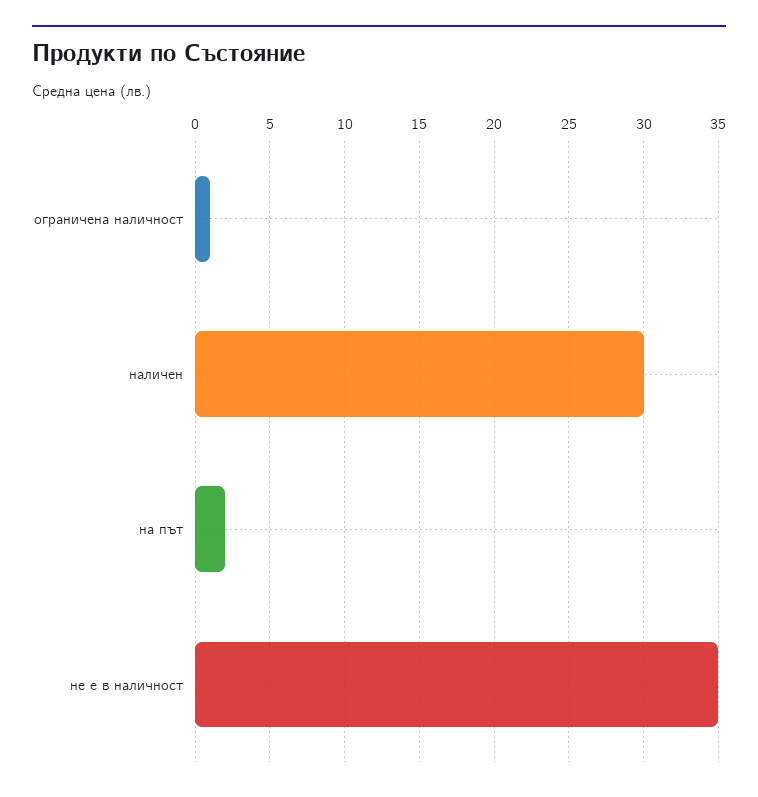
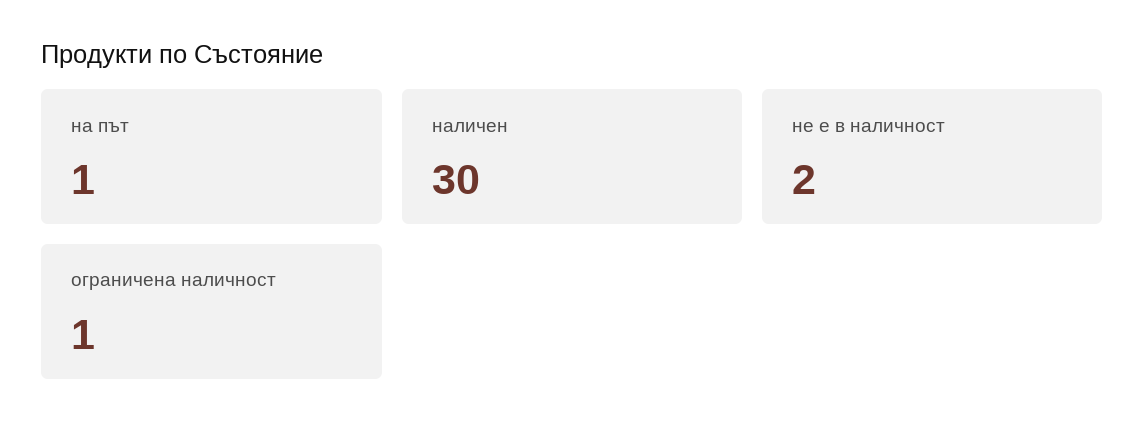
на път: 2 -> 1
не е в наличност: 35 -> 2

